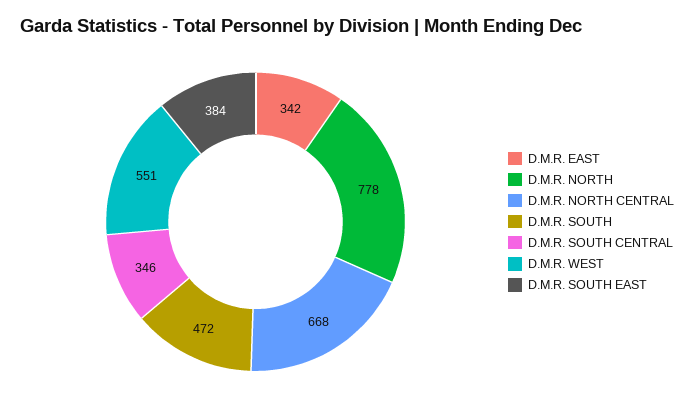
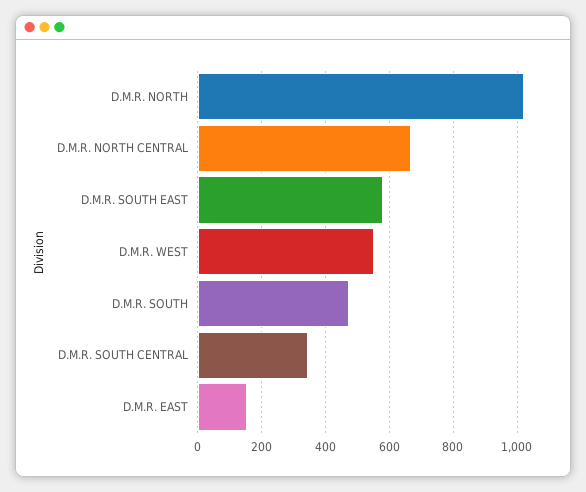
D.M.R. EAST: 342 -> 160
D.M.R. NORTH: 778 -> 1020
D.M.R. SOUTH EAST: 384 -> 580

